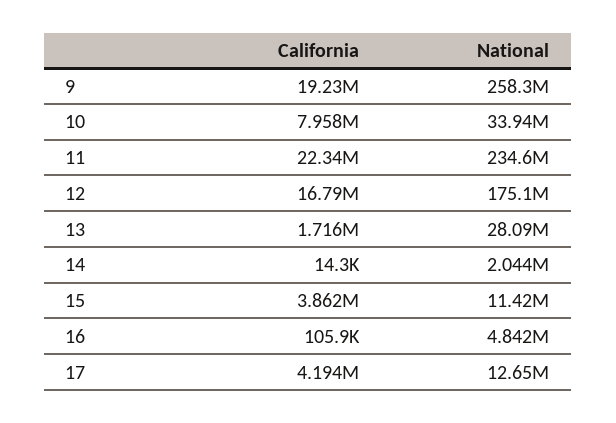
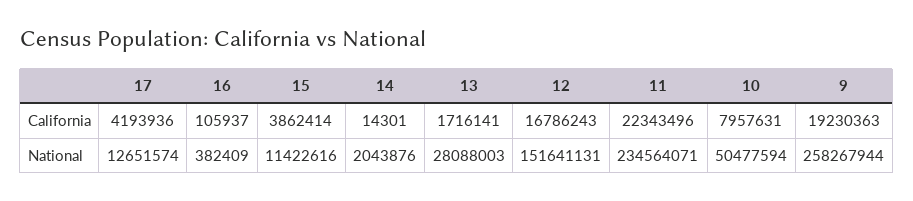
National, 10: 33940000 -> 50477594
National, 12: 175100000 -> 151641131
National, 16: 4842000 -> 382409

